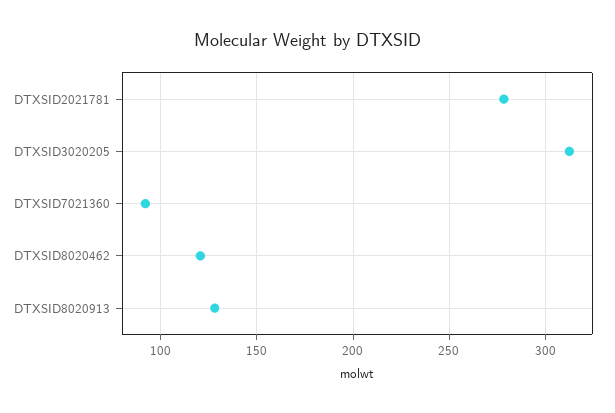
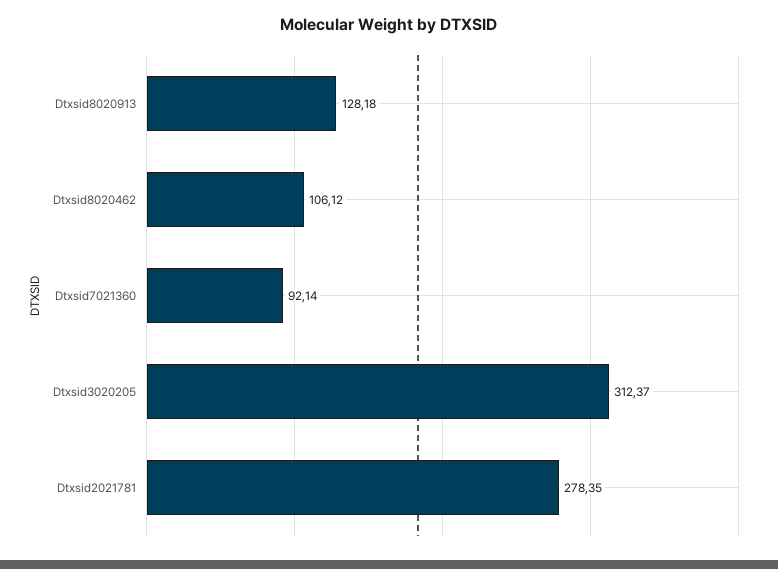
DTXSID8020462: 120 -> 106.12

